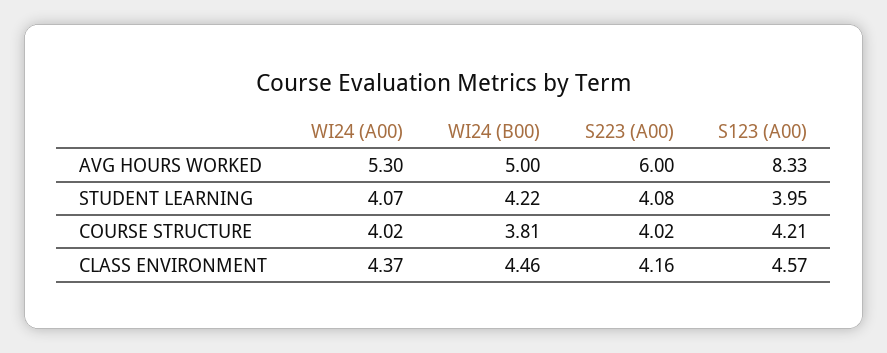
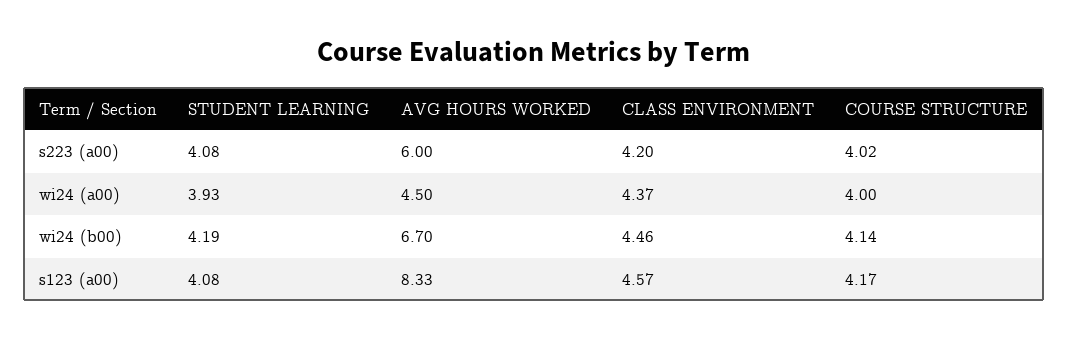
WI24 (A00), AVG HOURS WORKED: 5.3 -> 4.5
WI24 (B00), AVG HOURS WORKED: 5 -> 6.7
WI24 (A00), STUDENT LEARNING: 4.07 -> 3.93
WI24 (B00), STUDENT LEARNING: 4.22 -> 4.19
S123 (A00), STUDENT LEARNING: 3.95 -> 4.08
WI24 (A00), COURSE STRUCTURE: 4.02 -> 4
WI24 (B00), COURSE STRUCTURE: 3.81 -> 4.14
S123 (A00), COURSE STRUCTURE: 4.21 -> 4.17
S223 (A00), CLASS ENVIRONMENT: 4.16 -> 4.2

